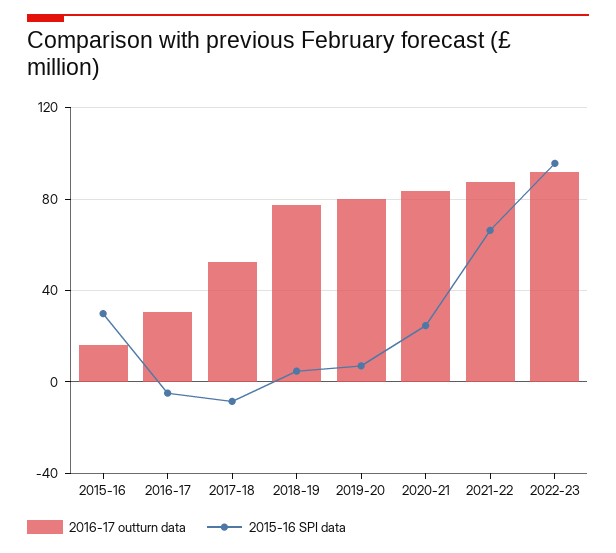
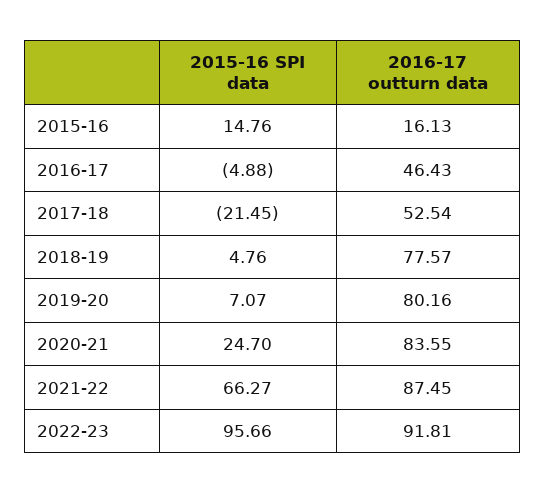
2015-16 SPI data, 2015-16: 30 -> 14.76
2016-17 outturn data, 2016-17: 30 -> 46.43
2015-16 SPI data, 2017-18: -10 -> -21.45

